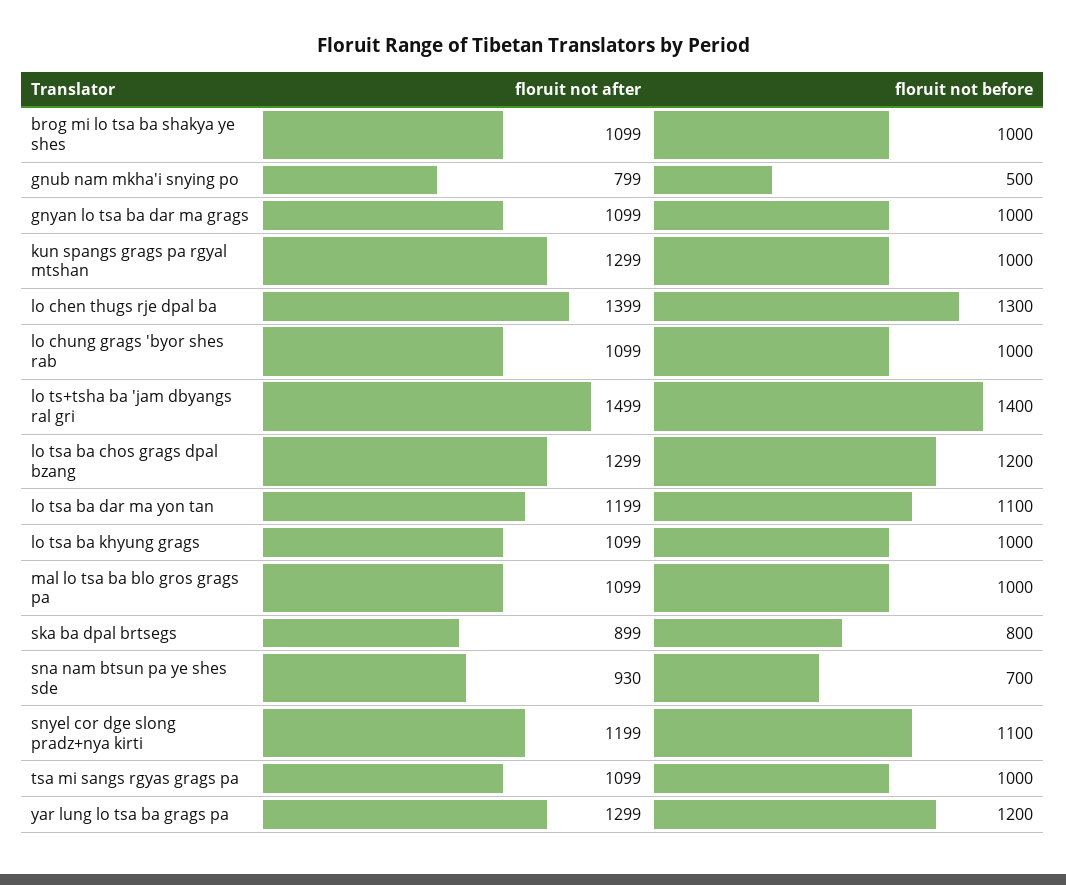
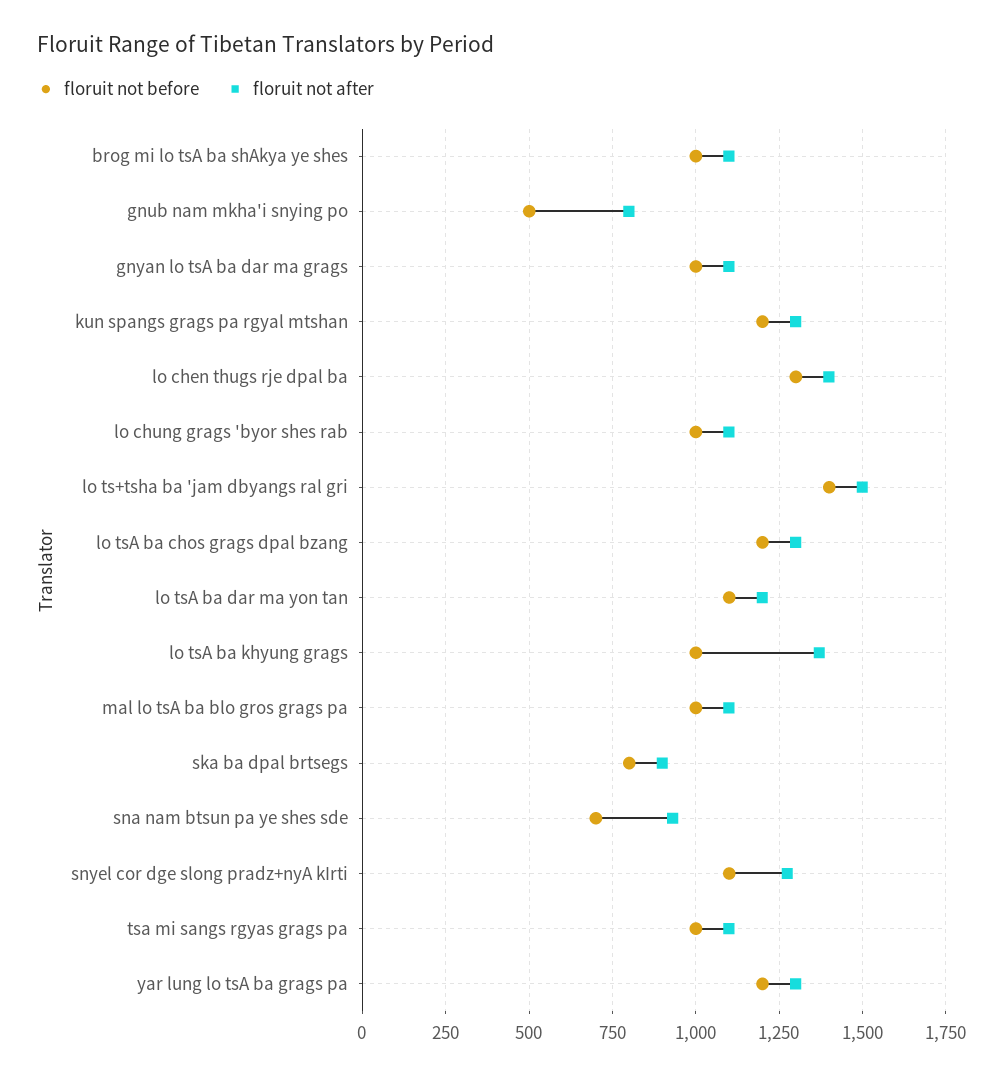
floruit not before, kun spangs grags pa rgyal mtshan: 1000 -> 1200
floruit not after, lo tsa ba khyung grags: 1099 -> 1375
floruit not after, snyel cor dge slong pradz+nya kirti: 1199 -> 1275

